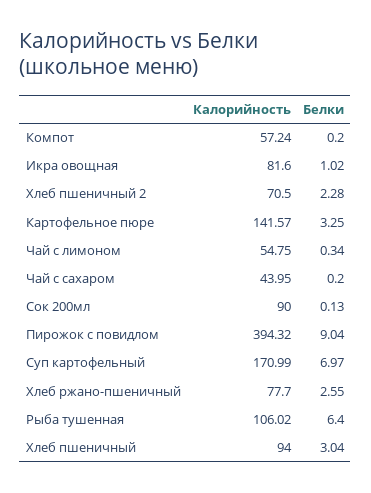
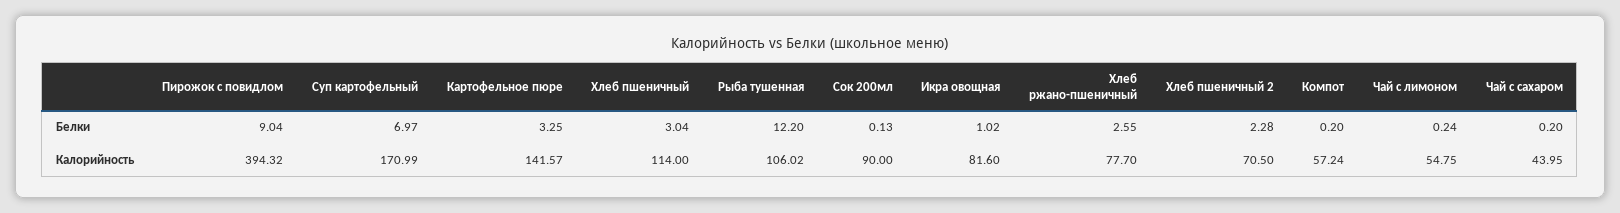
Белки, Чай с лимоном: 0.34 -> 0.24
Белки, Рыба тушенная: 6.4 -> 12.2
Калорийность, Хлеб пшеничный: 94 -> 114

